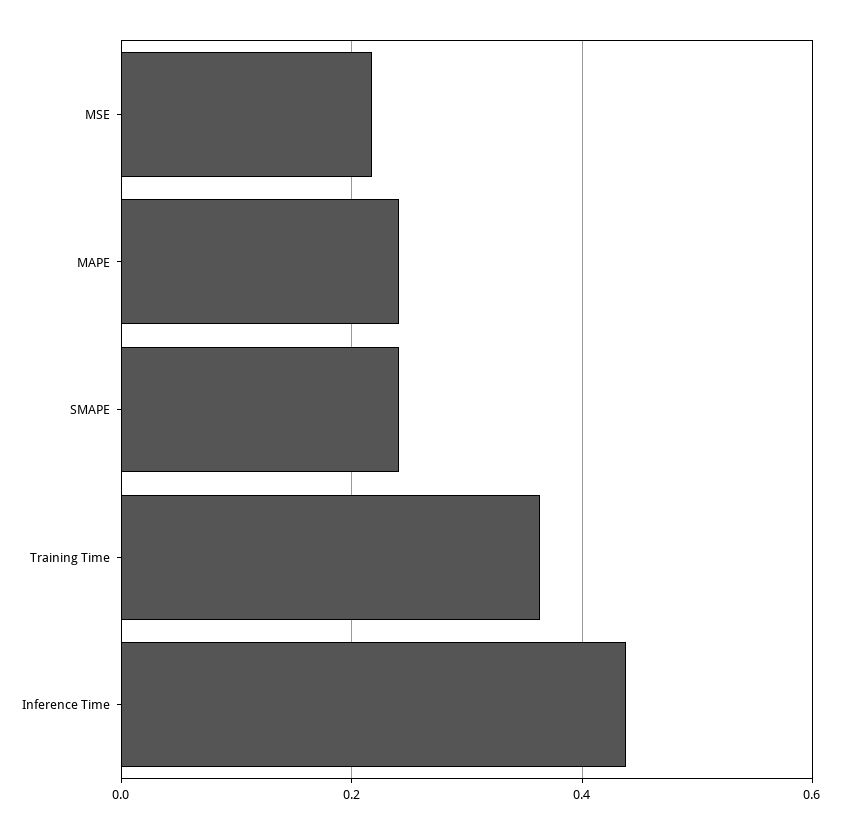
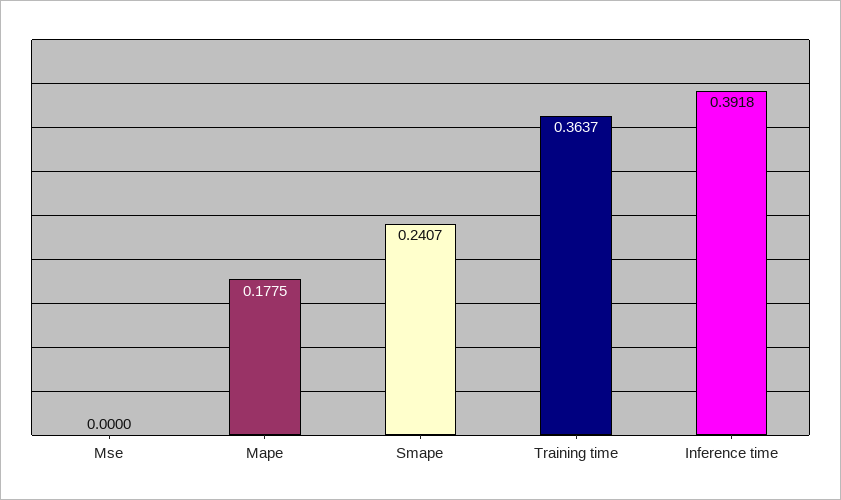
MSE: 0.22 -> 0
MAPE: 0.24 -> 0.1775
Inference Time: 0.44 -> 0.3918

